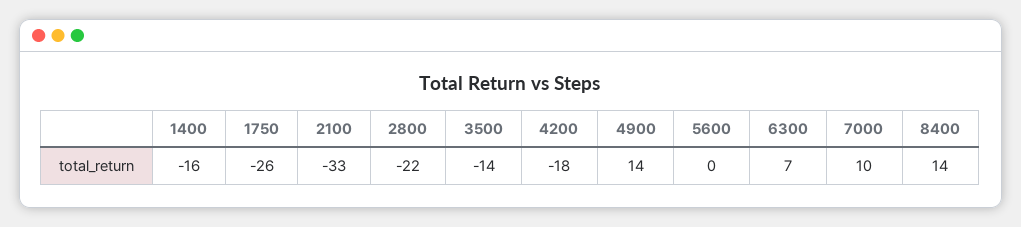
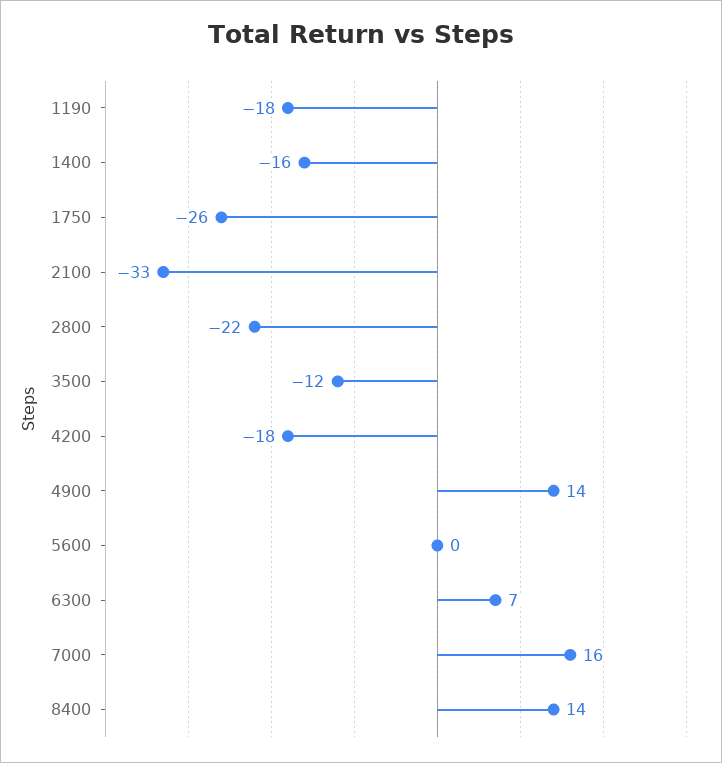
3500: -14 -> -12
7000: 10 -> 16
1190: none -> -18

